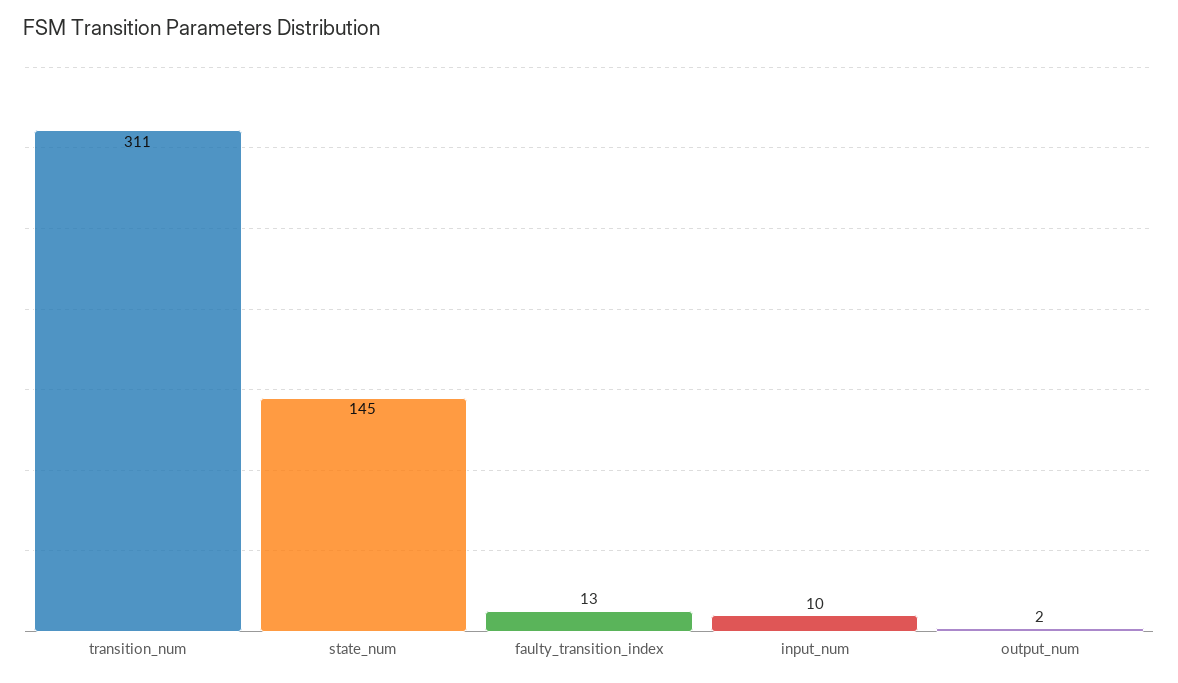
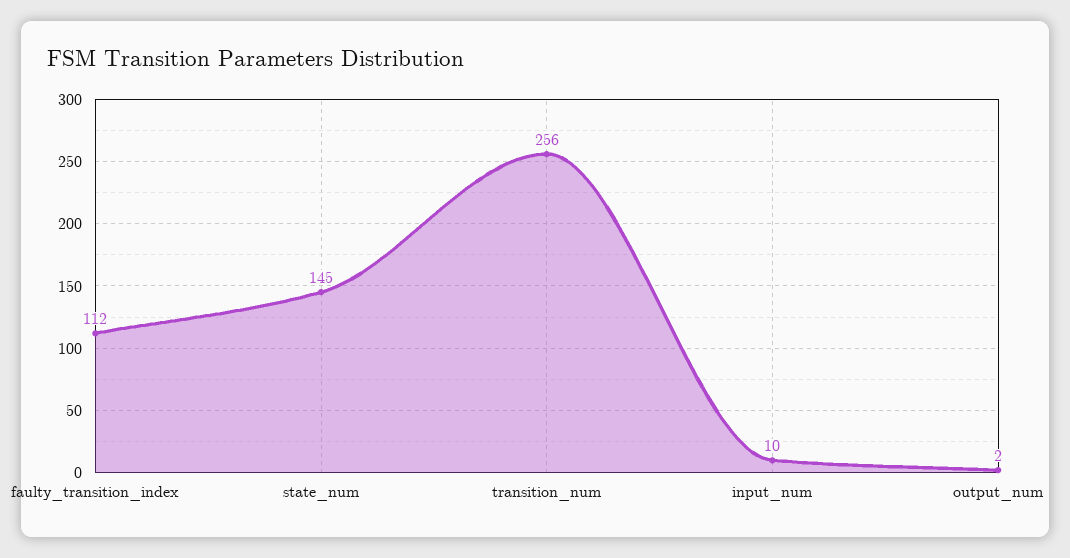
transition_num: 311 -> 256
faulty_transition_index: 13 -> 112

